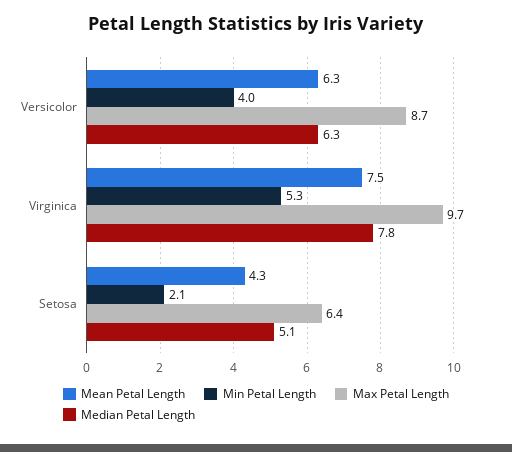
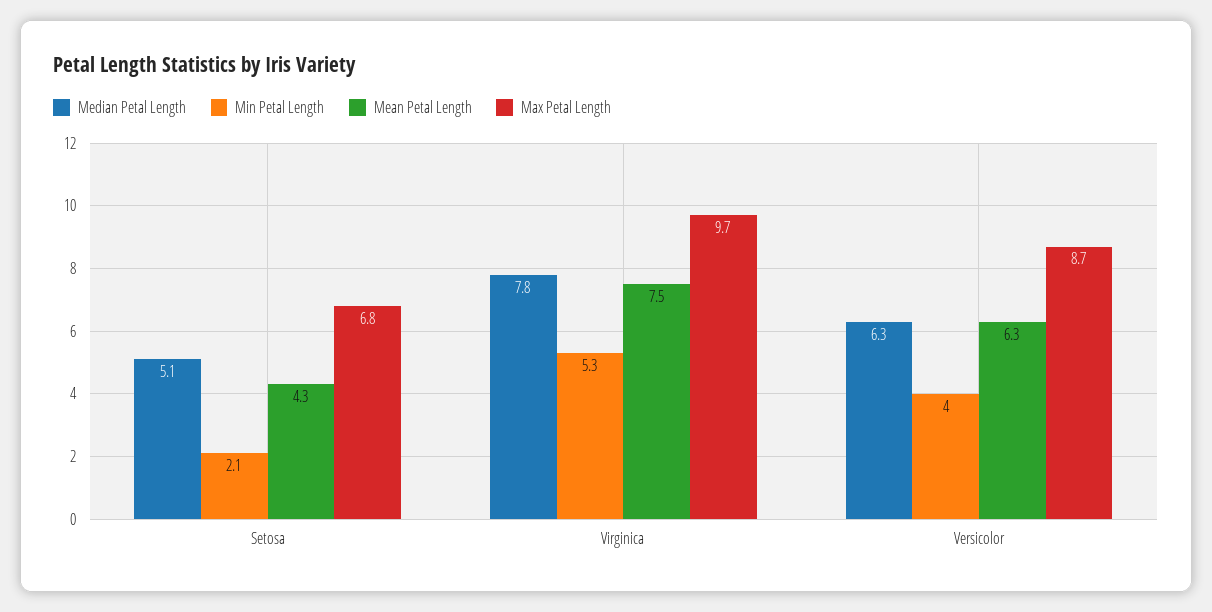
Max Petal Length, Setosa: 6.4 -> 6.8

